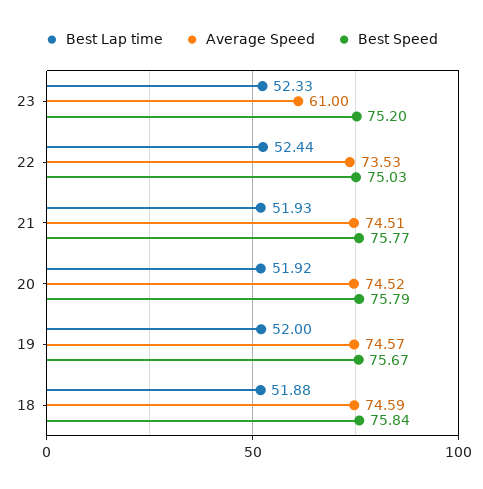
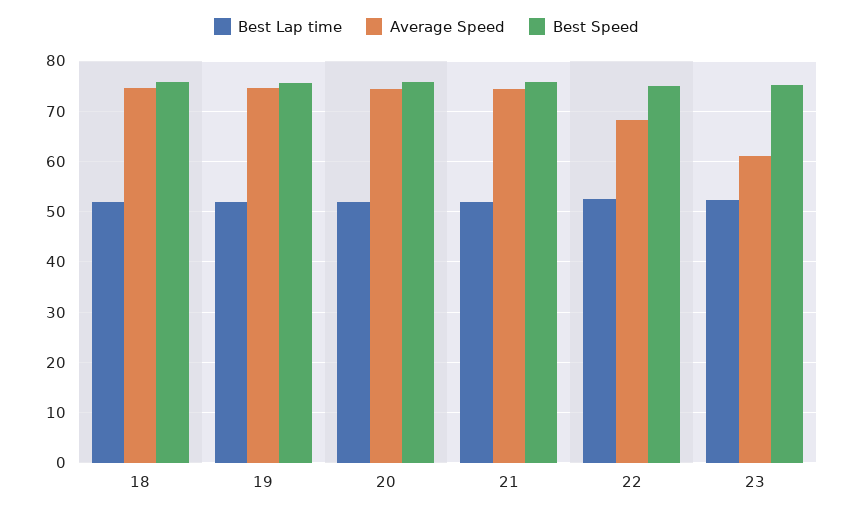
Average Speed, 22: 73.53 -> 68

